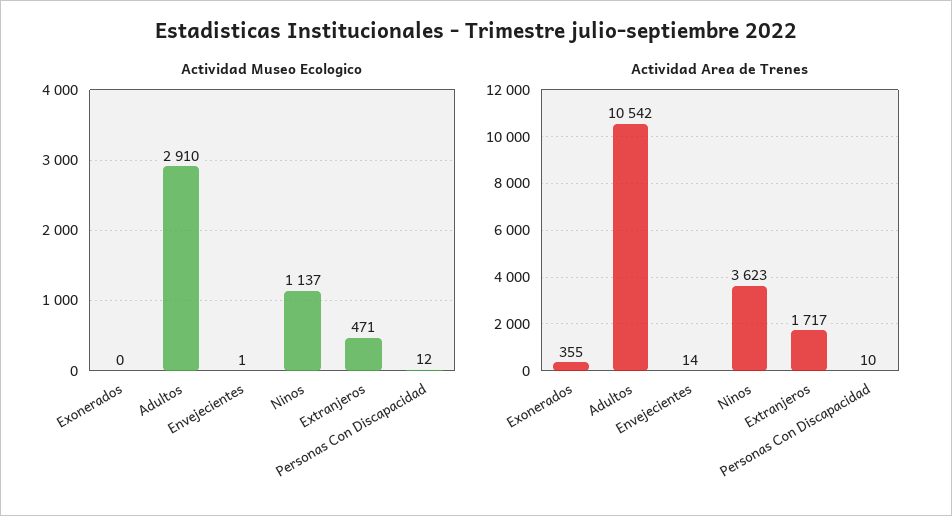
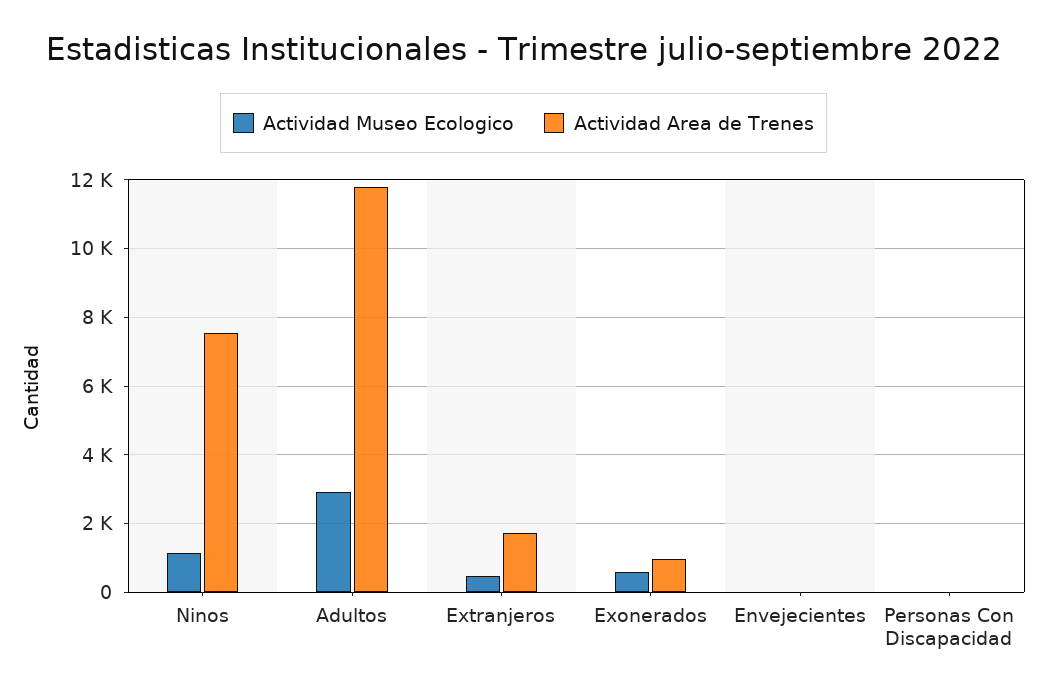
Actividad Museo Ecologico, Exonerados: 0 -> 600
Actividad Area de Trenes, Exonerados: 355 -> 1000
Actividad Area de Trenes, Adultos: 10542 -> 11800
Actividad Area de Trenes, Ninos: 3623 -> 7600

